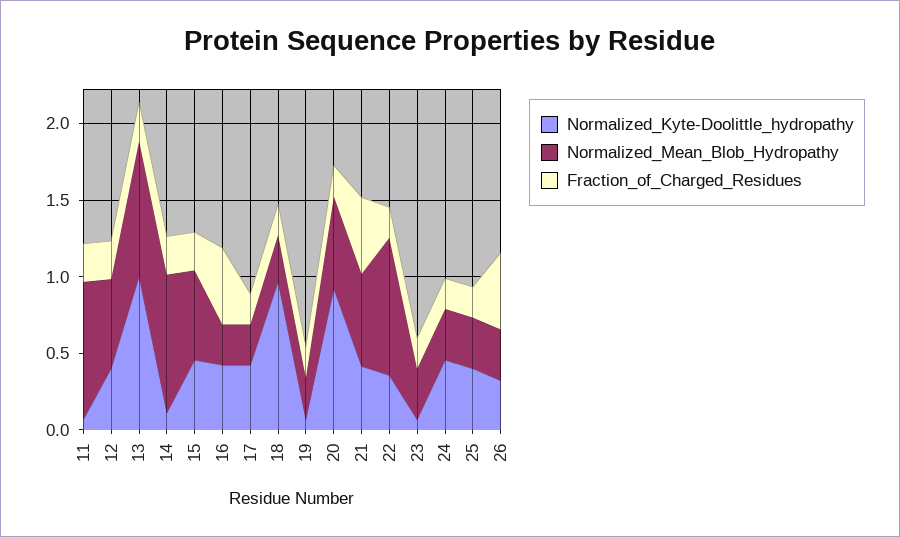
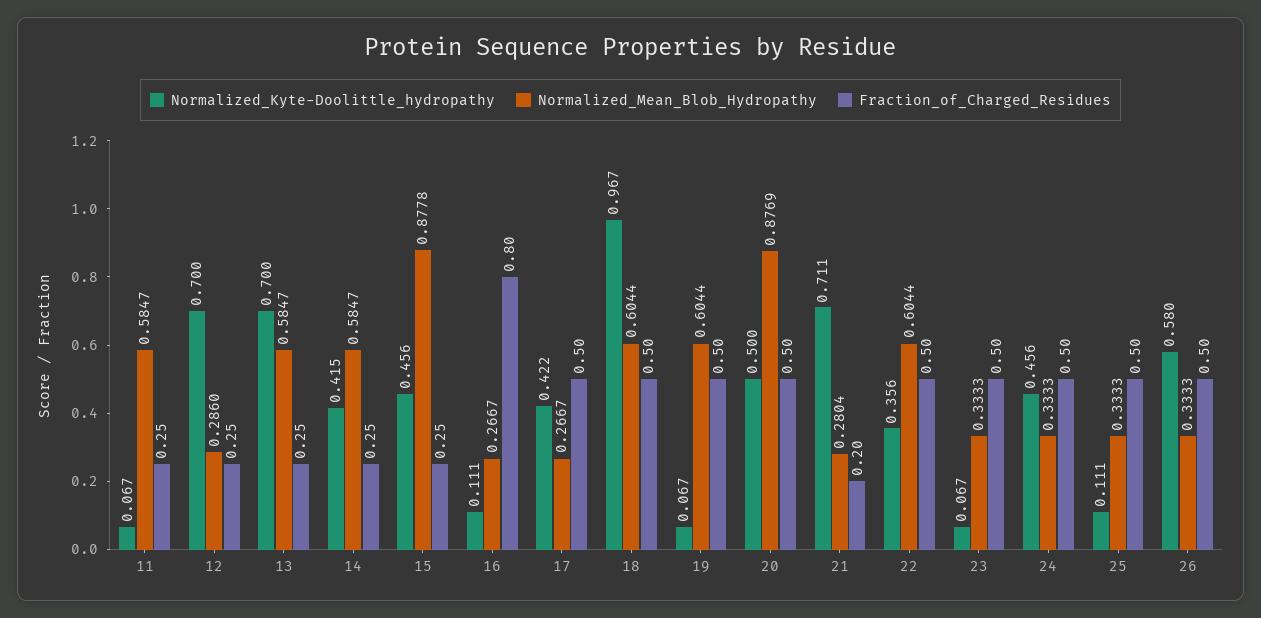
Normalized_Mean_Blob_Hydropathy, 11: 0.9 -> 0.5847
Normalized_Kyte-Doolittle_hydropathy, 12: 0.4 -> 0.7
Normalized_Mean_Blob_Hydropathy, 12: 0.6 -> 0.286
Normalized_Kyte-Doolittle_hydropathy, 13: 1 -> 0.7
Normalized_Mean_Blob_Hydropathy, 13: 0.9 -> 0.5847
Normalized_Kyte-Doolittle_hydropathy, 14: 0.1 -> 0.415
Normalized_Mean_Blob_Hydropathy, 14: 0.9 -> 0.5847
Normalized_Mean_Blob_Hydropathy, 15: 0.6 -> 0.8778
Normalized_Kyte-Doolittle_hydropathy, 16: 0.4 -> 0.111
Fraction_of_Charged_Residues, 16: 0.5 -> 0.8
Fraction_of_Charged_Residues, 17: 0.2 -> 0.5
Normalized_Mean_Blob_Hydropathy, 18: 0.3 -> 0.6044
Fraction_of_Charged_Residues, 18: 0.2 -> 0.5
Normalized_Mean_Blob_Hydropathy, 19: 0.3 -> 0.6044
Fraction_of_Charged_Residues, 19: 0.2 -> 0.5
Normalized_Kyte-Doolittle_hydropathy, 20: 0.9 -> 0.5
Normalized_Mean_Blob_Hydropathy, 20: 0.6 -> 0.8769
Fraction_of_Charged_Residues, 20: 0.2 -> 0.5
Normalized_Kyte-Doolittle_hydropathy, 21: 0.4 -> 0.711
Normalized_Mean_Blob_Hydropathy, 21: 0.6 -> 0.2804
Fraction_of_Charged_Residues, 21: 0.5 -> 0.2
Normalized_Mean_Blob_Hydropathy, 22: 0.9 -> 0.6044
Fraction_of_Charged_Residues, 22: 0.2 -> 0.5
Fraction_of_Charged_Residues, 23: 0.2 -> 0.5
Fraction_of_Charged_Residues, 24: 0.2 -> 0.5
Normalized_Kyte-Doolittle_hydropathy, 25: 0.4 -> 0.111
Fraction_of_Charged_Residues, 25: 0.2 -> 0.5
Normalized_Kyte-Doolittle_hydropathy, 26: 0.3 -> 0.58

